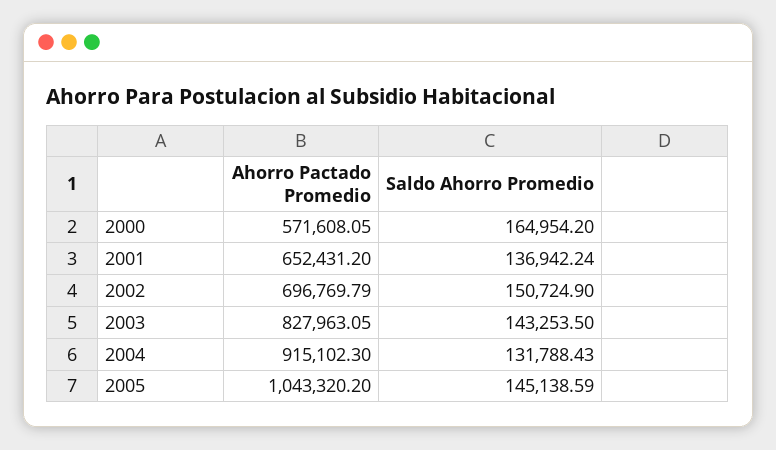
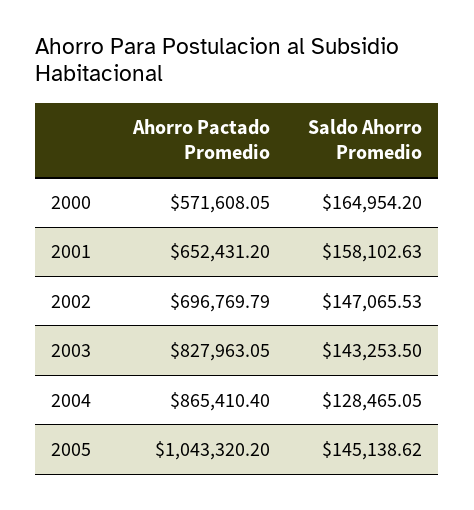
Saldo Ahorro Promedio, 2001: 136942.24 -> 158102.63
Saldo Ahorro Promedio, 2002: 150724.9 -> 147065.53
Ahorro Pactado Promedio, 2004: 915102.3 -> 865410.4
Saldo Ahorro Promedio, 2004: 131788.43 -> 128465.05
Saldo Ahorro Promedio, 2005: 145138.59 -> 145138.62

